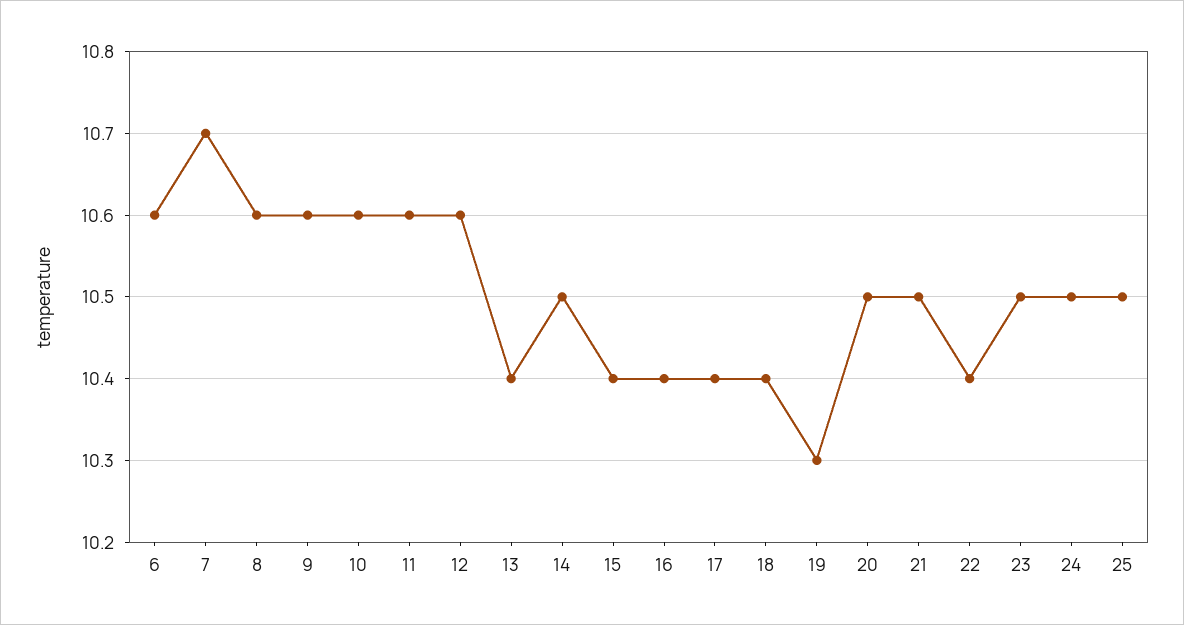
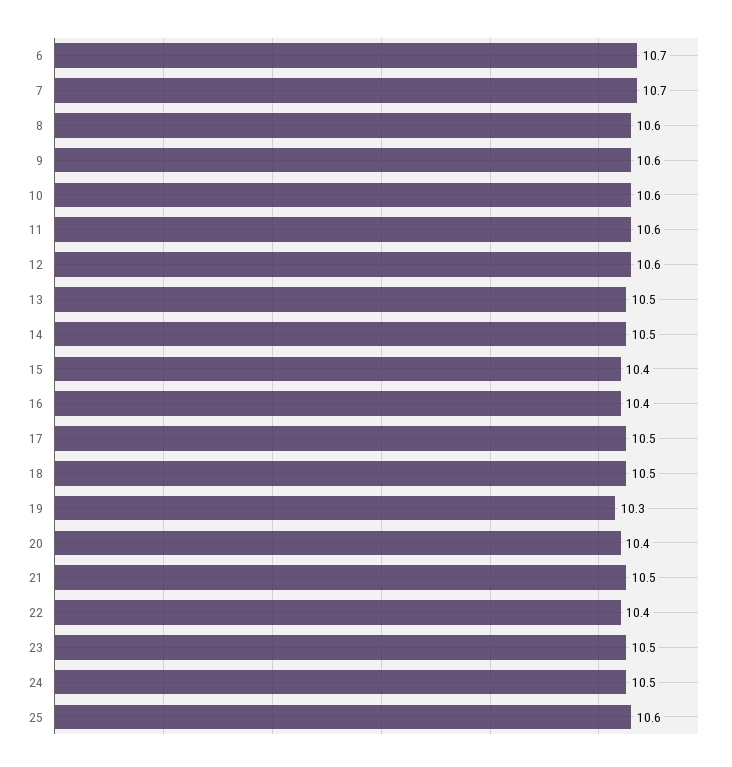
6: 10.6 -> 10.7
13: 10.4 -> 10.5
17: 10.4 -> 10.5
18: 10.4 -> 10.5
20: 10.5 -> 10.4
25: 10.5 -> 10.6

